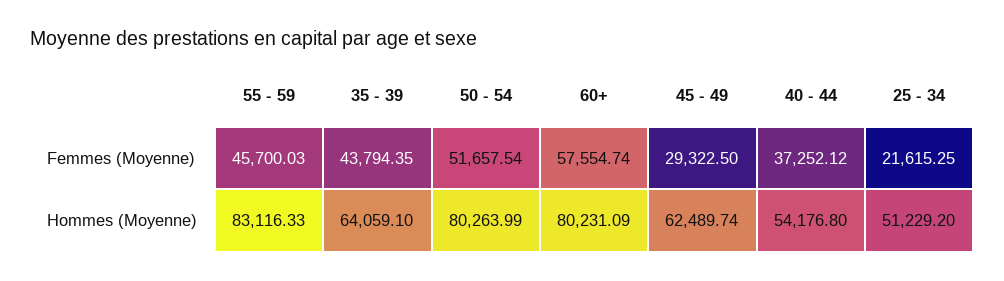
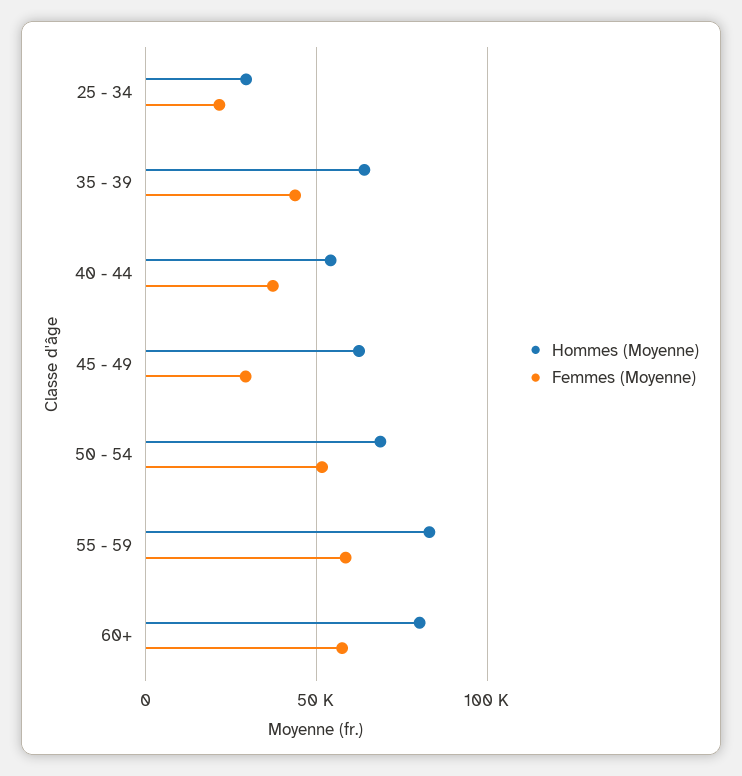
Femmes (Moyenne), 55 - 59: 45700.03 -> 60000
Hommes (Moyenne), 50 - 54: 80263.99 -> 70000
Hommes (Moyenne), 25 - 34: 51229.2 -> 30000

